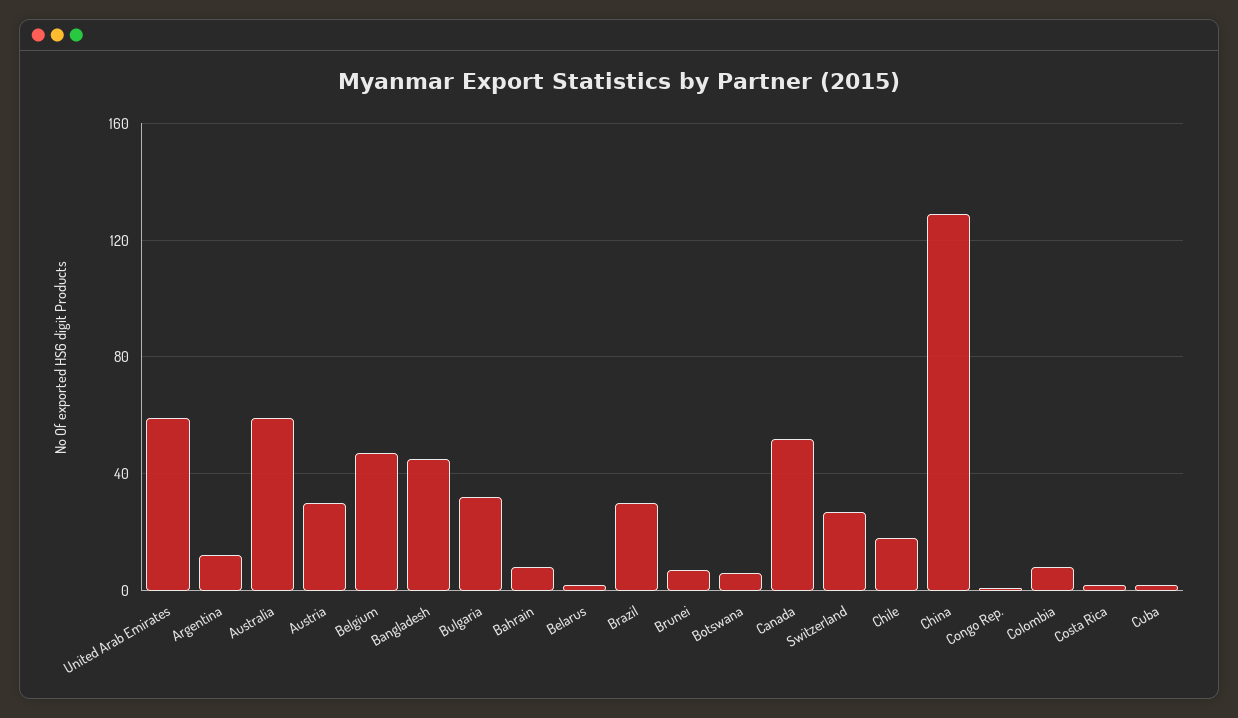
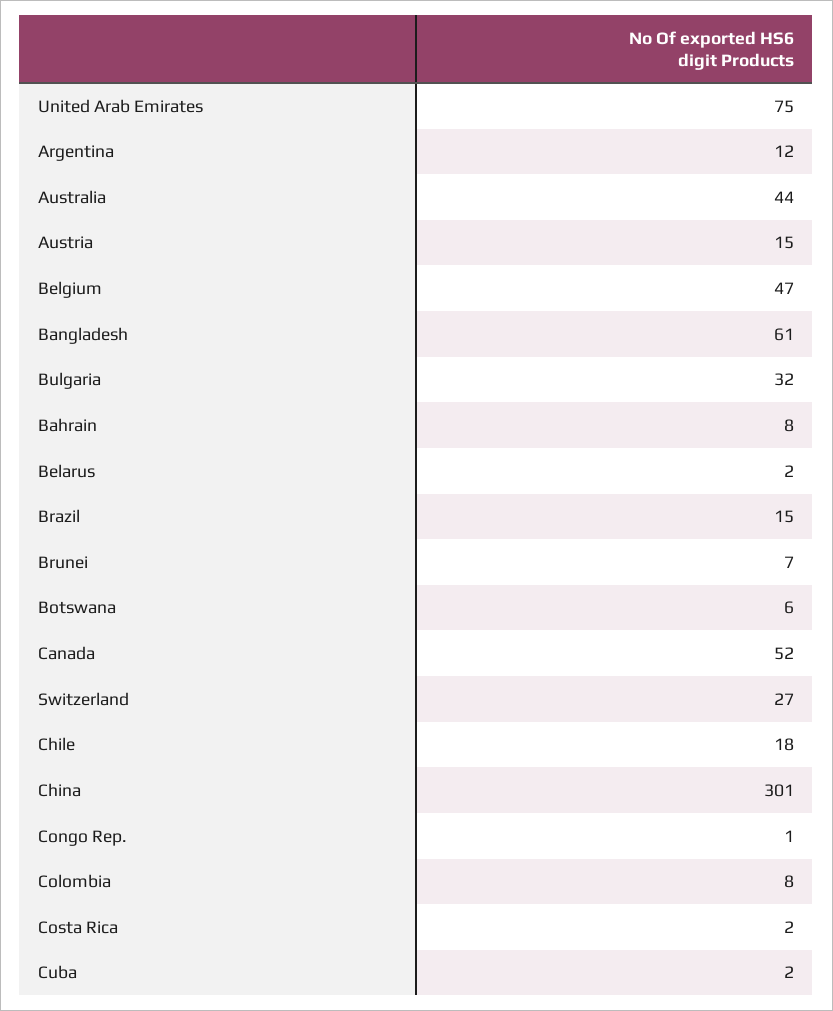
United Arab Emirates: 60 -> 75
Australia: 60 -> 44
Austria: 30 -> 15
Bangladesh: 45 -> 61
Brazil: 30 -> 15
China: 130 -> 301

